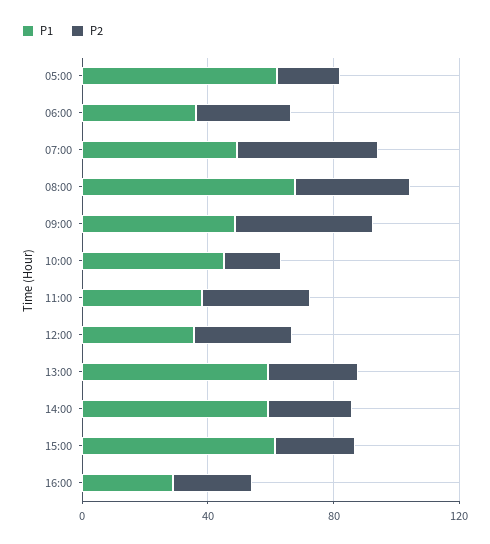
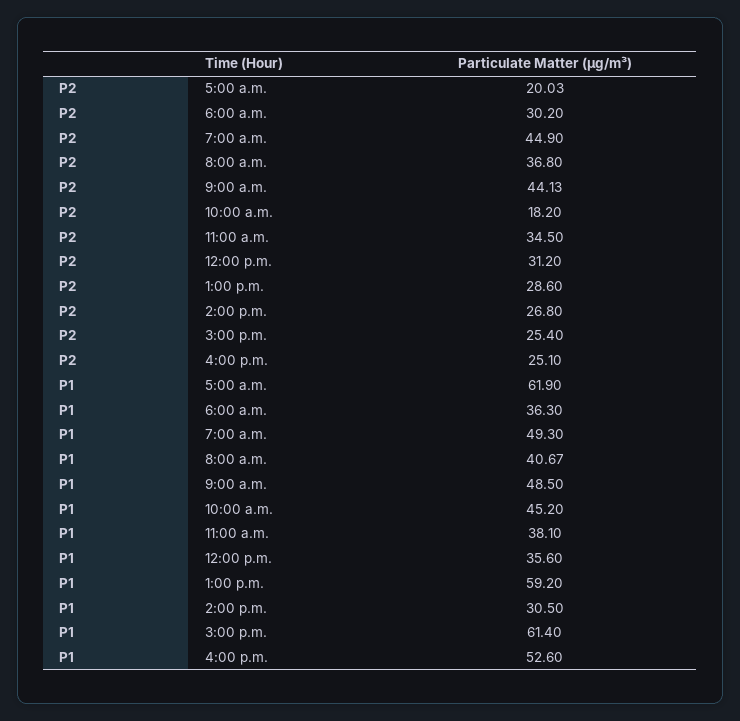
P1, 08:00: 70 -> 40.67
P1, 14:00: 60 -> 30.5
P1, 16:00: 30 -> 52.6

